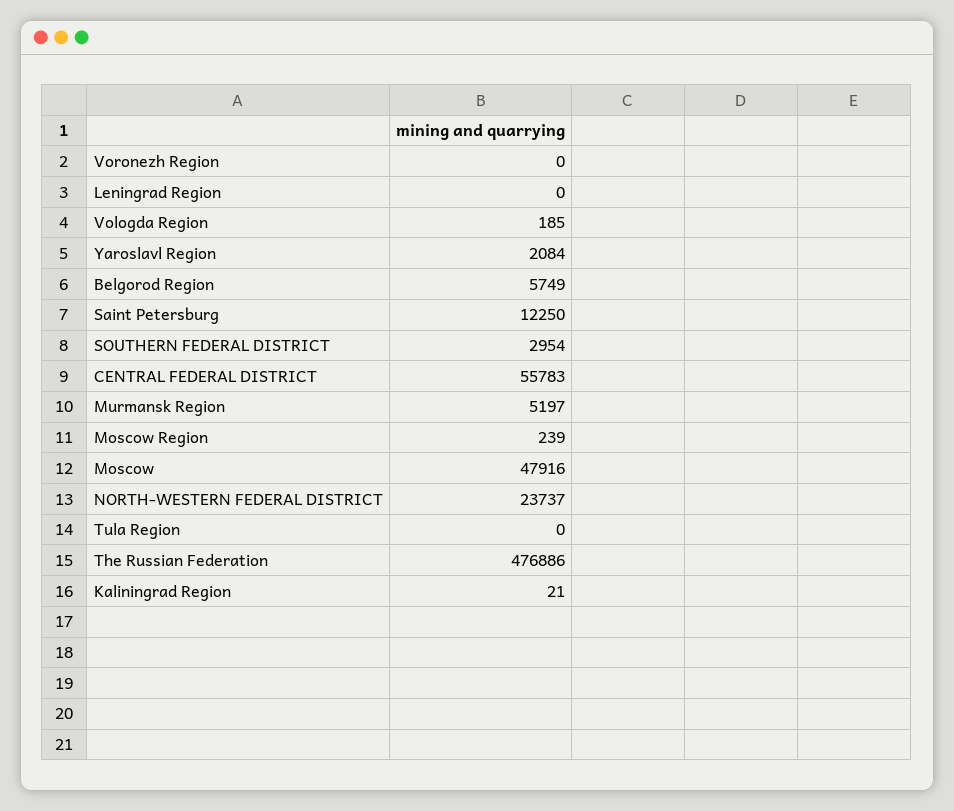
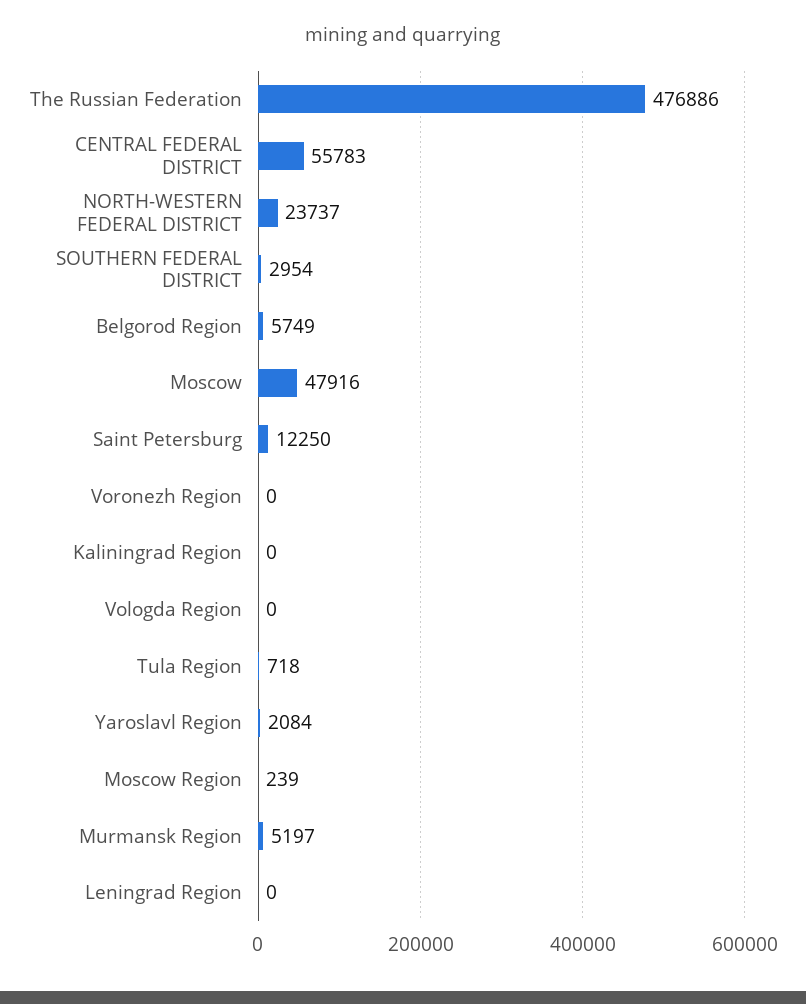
Vologda Region: 185 -> 0
Tula Region: 0 -> 718
Kaliningrad Region: 21 -> 0

